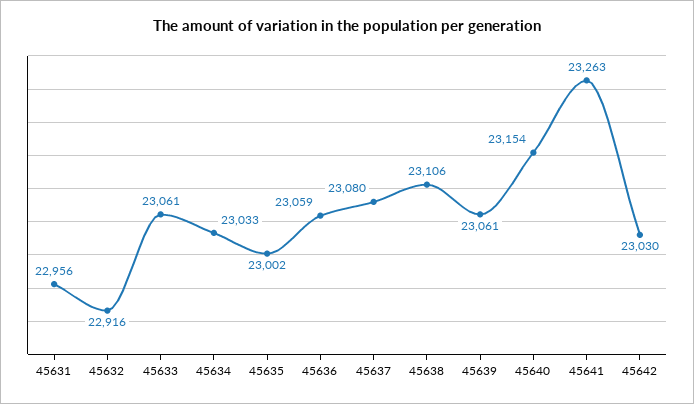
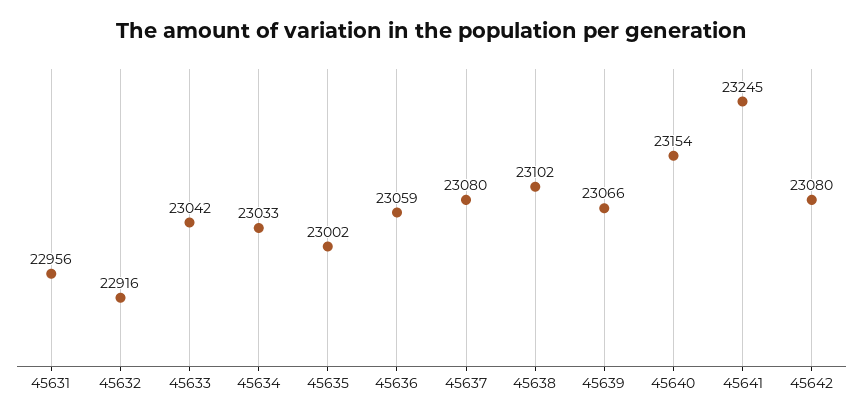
45633: 23061 -> 23042
45638: 23106 -> 23102
45639: 23061 -> 23066
45641: 23263 -> 23245
45642: 23030 -> 23080

